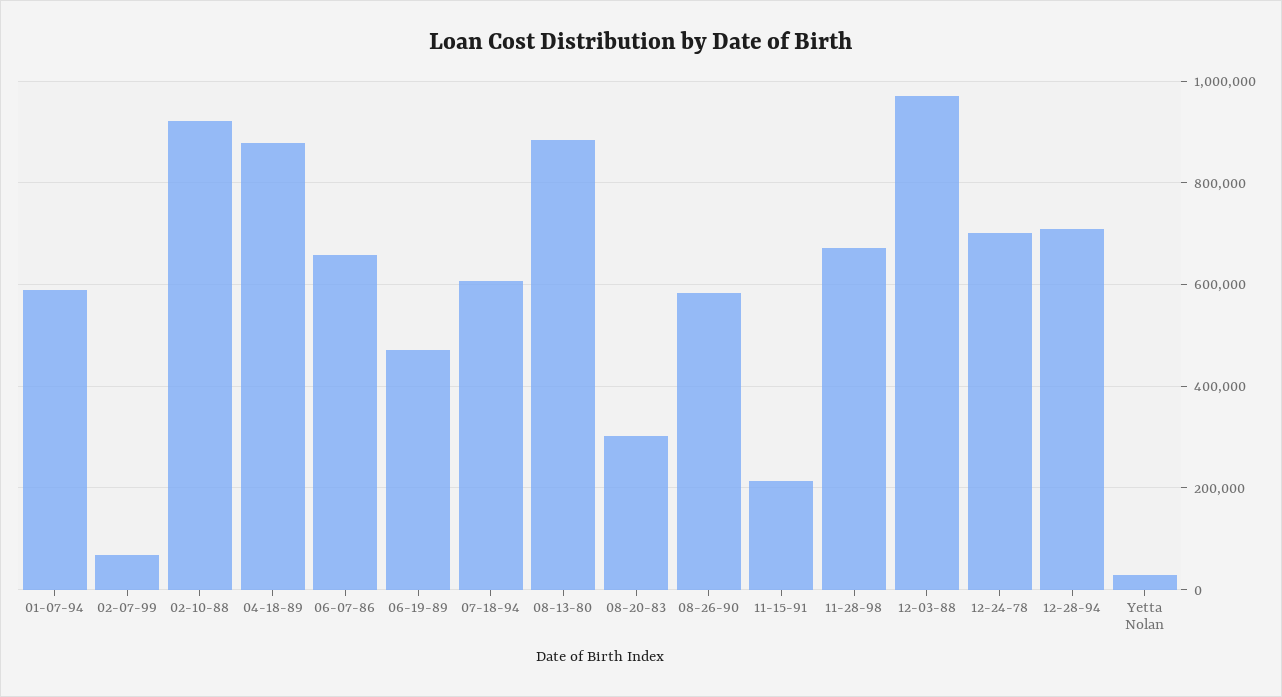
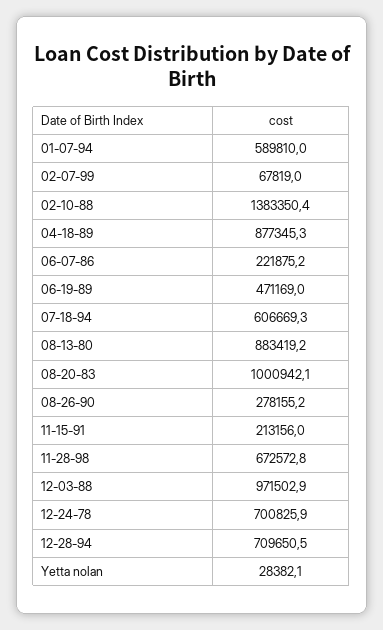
02-10-88: 920000 -> 1383350.4
06-07-86: 660000 -> 221875.2
08-20-83: 300000 -> 1000942.1
08-26-90: 580000 -> 278155.2

